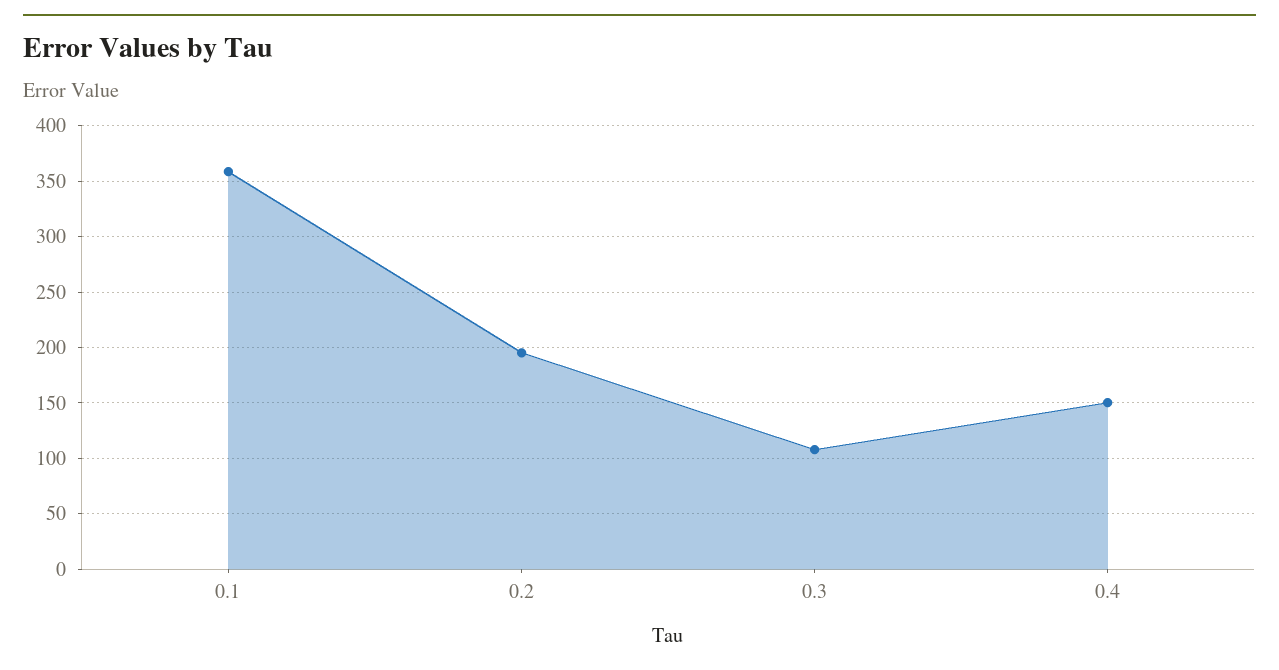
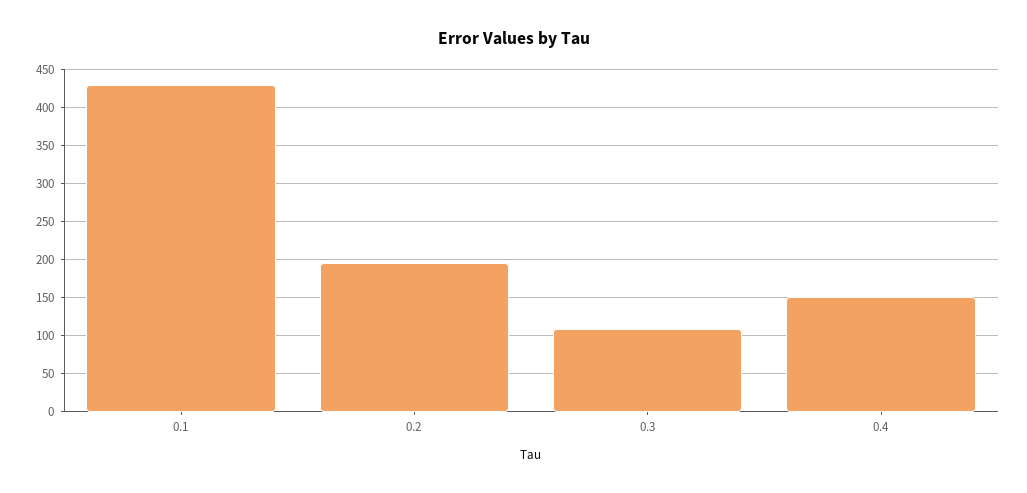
0.1: 360 -> 430

